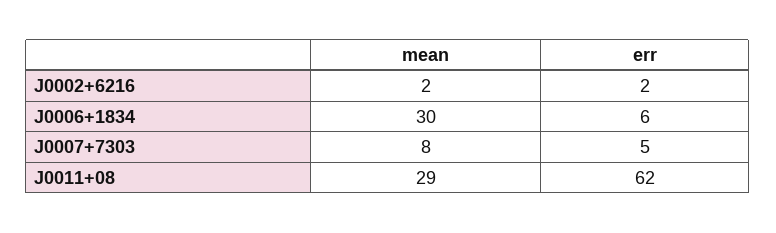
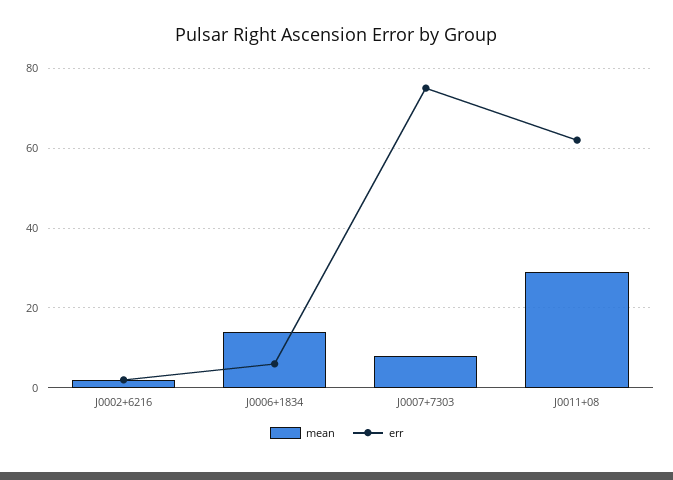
mean, J0006+1834: 30 -> 15
err, J0007+7303: 5 -> 75

